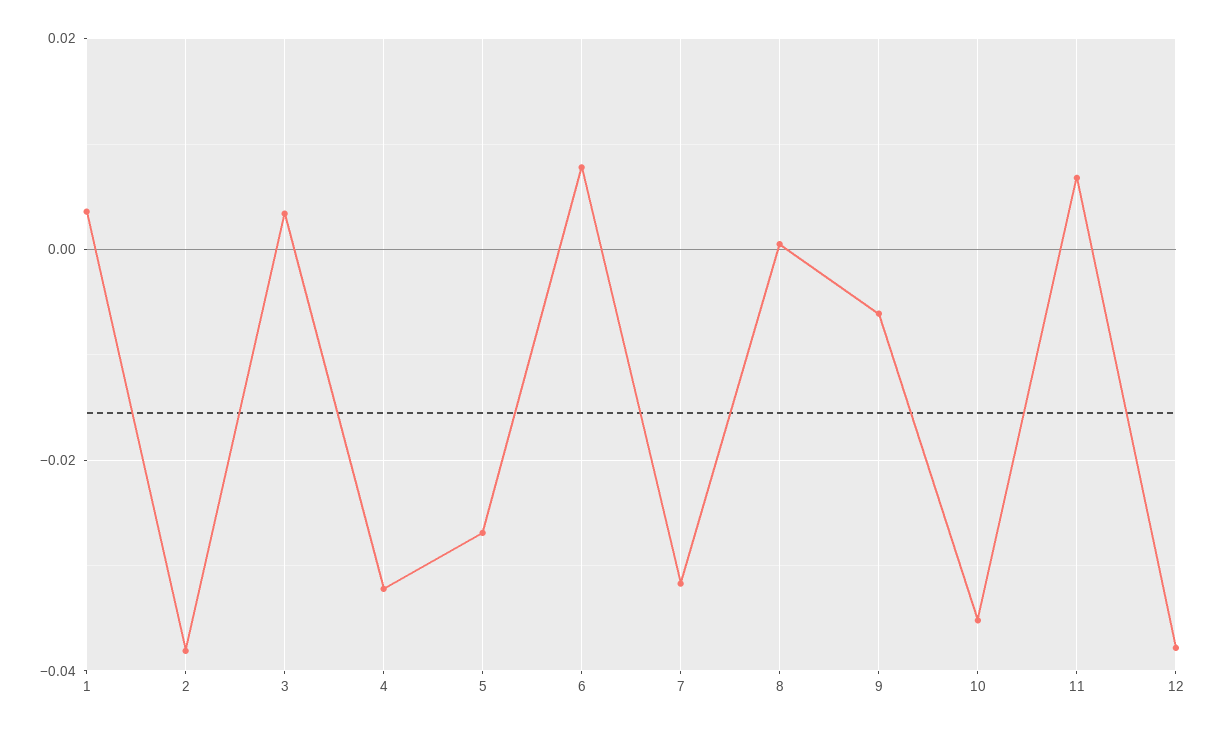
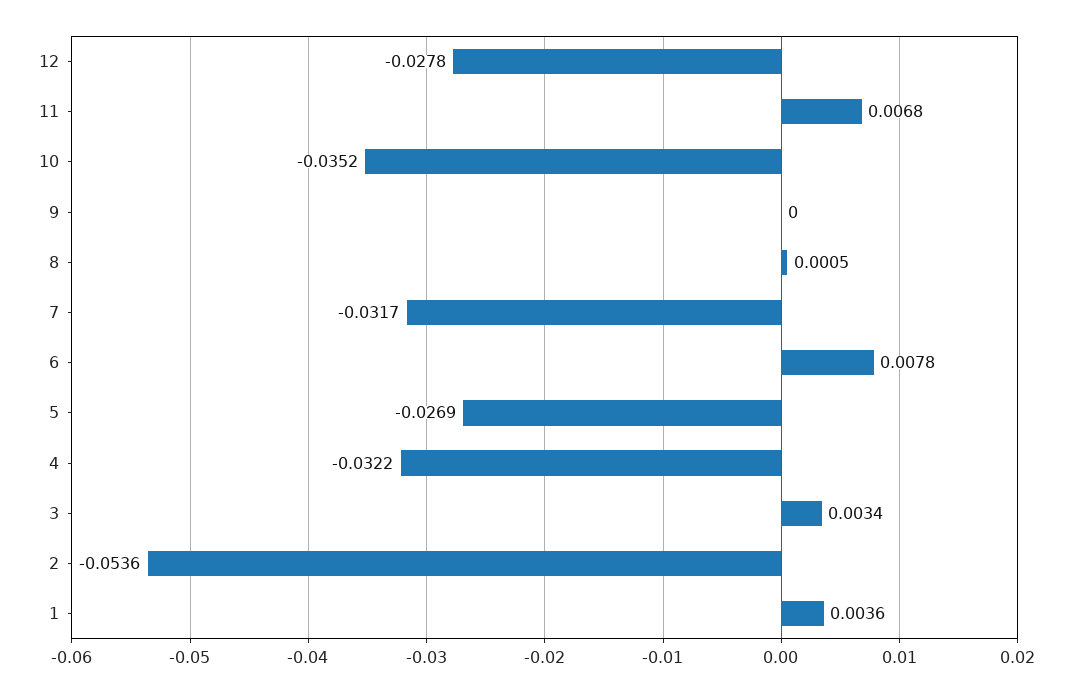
2: -0.038 -> -0.0536
9: -0.006 -> 0
12: -0.038 -> -0.0278

